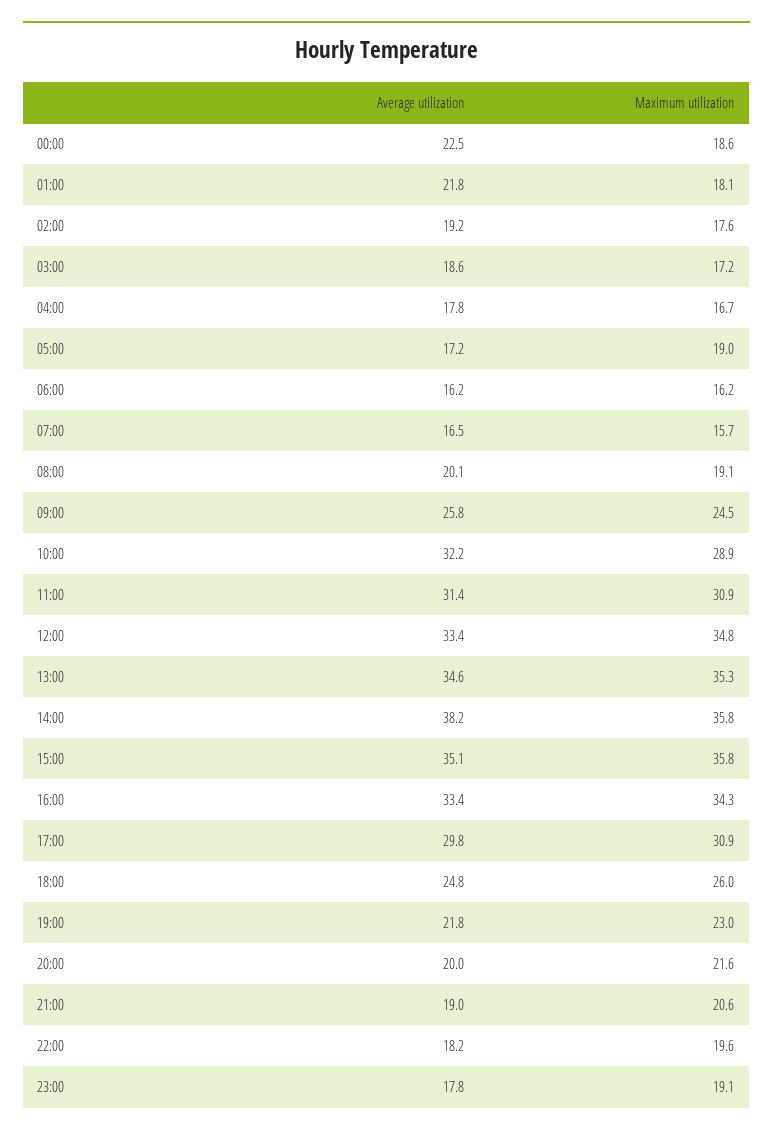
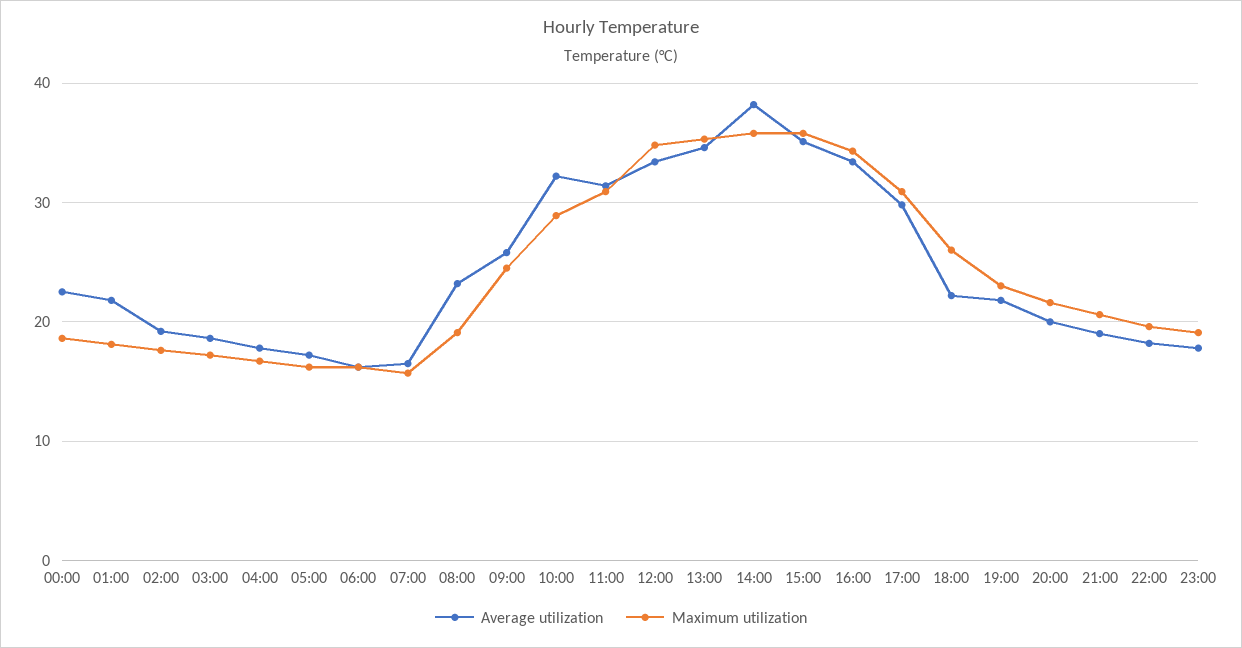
Maximum utilization, 05:00: 19 -> 16
Average utilization, 08:00: 20.1 -> 23
Average utilization, 18:00: 24.8 -> 22

